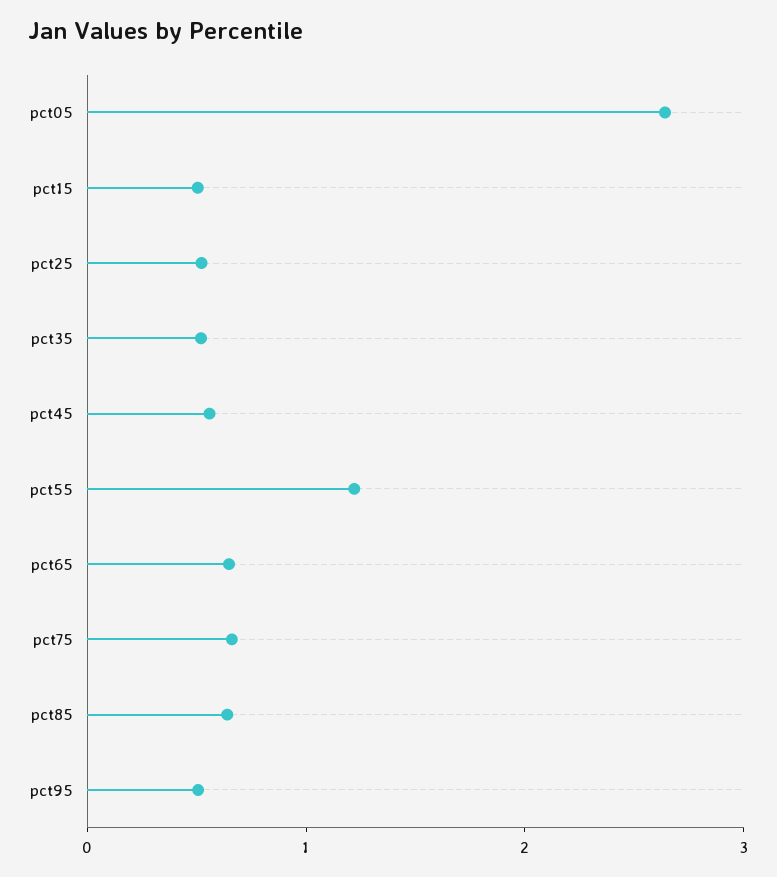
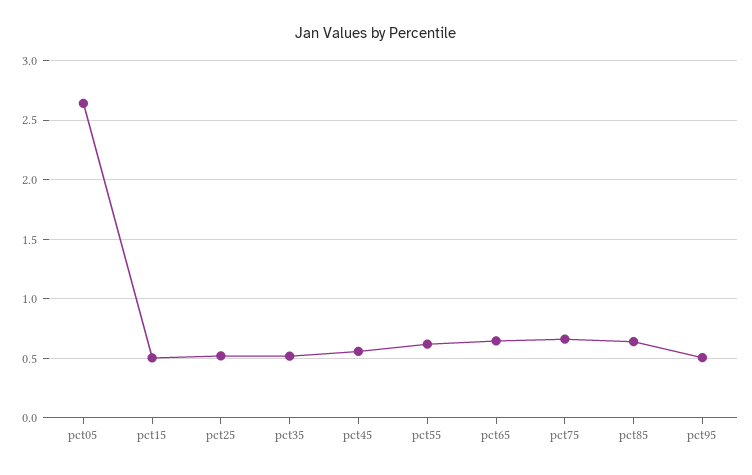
pct55: 1.2 -> 0.6

